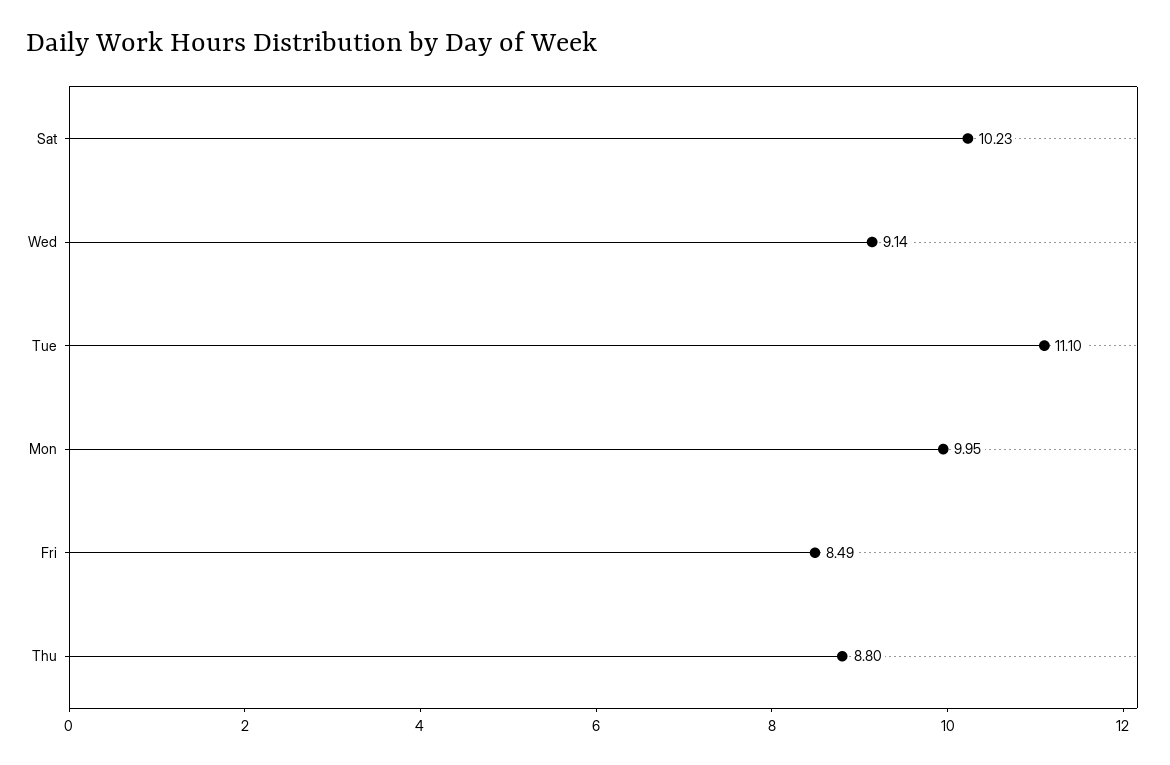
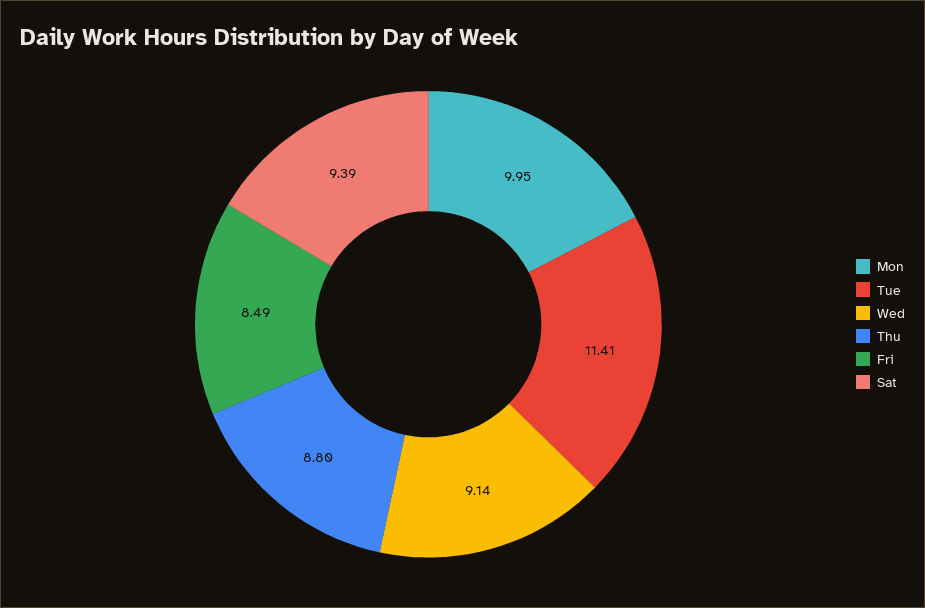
Sat: 10.23 -> 9.39
Tue: 11.1 -> 11.41

